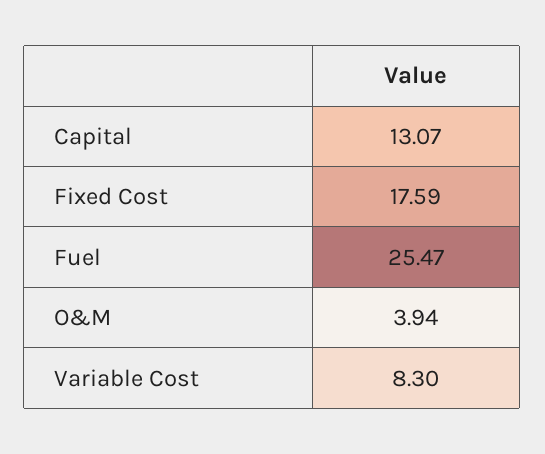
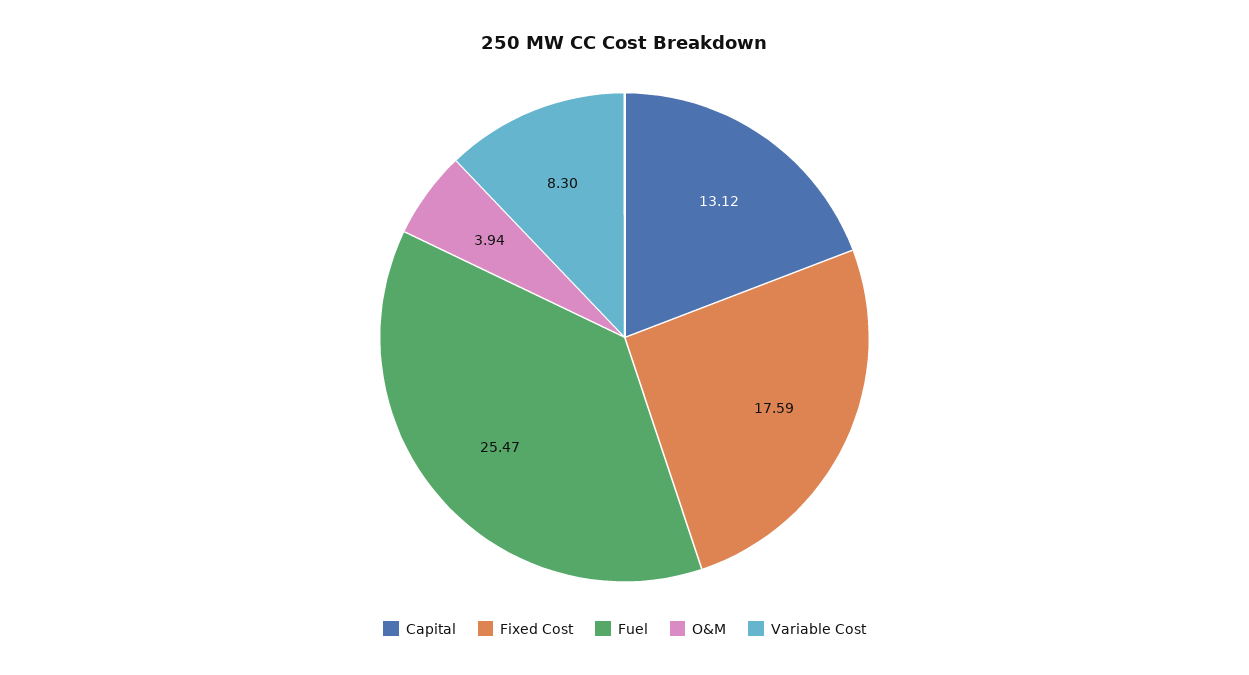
Capital: 13.07 -> 13.12

